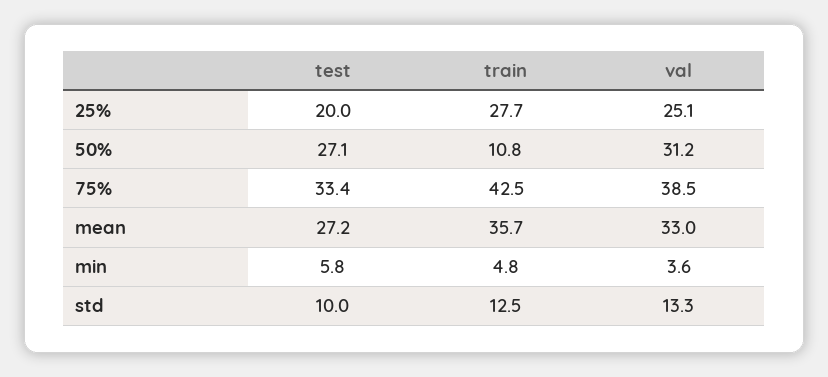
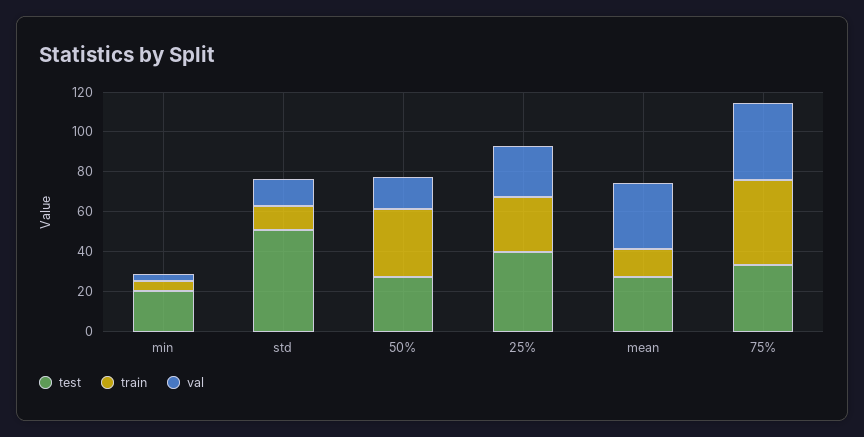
test, 25%: 20 -> 40
train, 50%: 10.8 -> 35
val, 50%: 31.2 -> 15
train, mean: 35.7 -> 15
test, min: 5.8 -> 20
test, std: 10 -> 50

